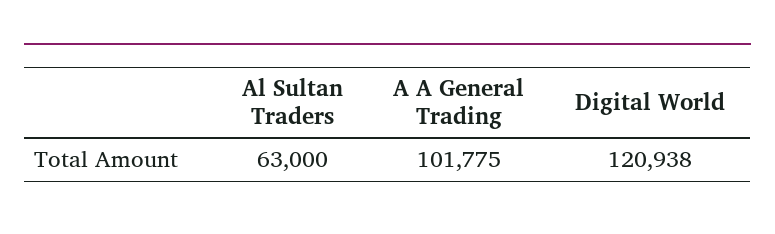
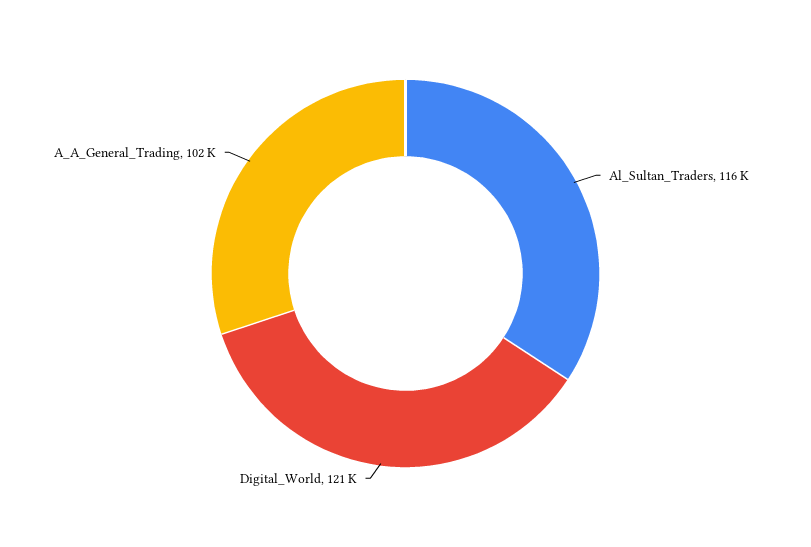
Al Sultan Traders: 63000 -> 116000

